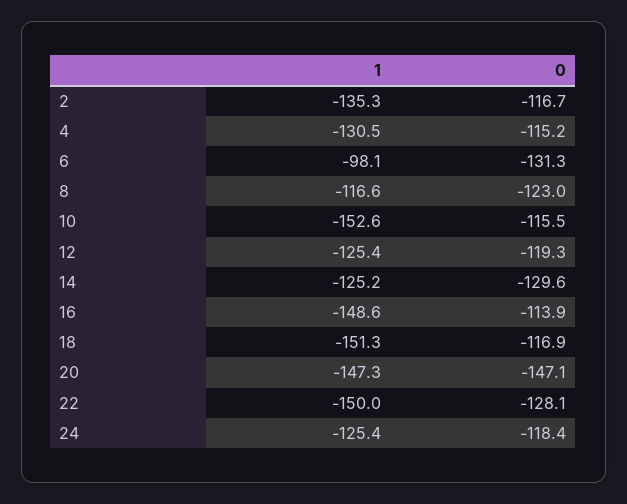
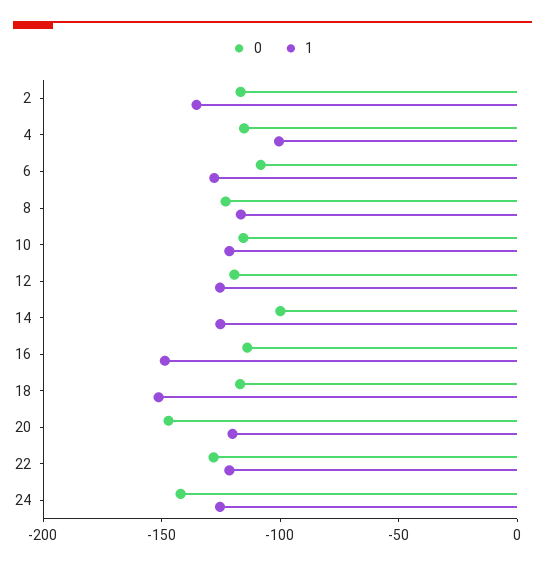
1, 4: -130.5 -> -100
1, 6: -98.1 -> -130
0, 6: -131.3 -> -110
1, 10: -152.6 -> -120
0, 14: -129.6 -> -100
1, 20: -147.3 -> -120
1, 22: -150 -> -120
0, 24: -118.4 -> -140

